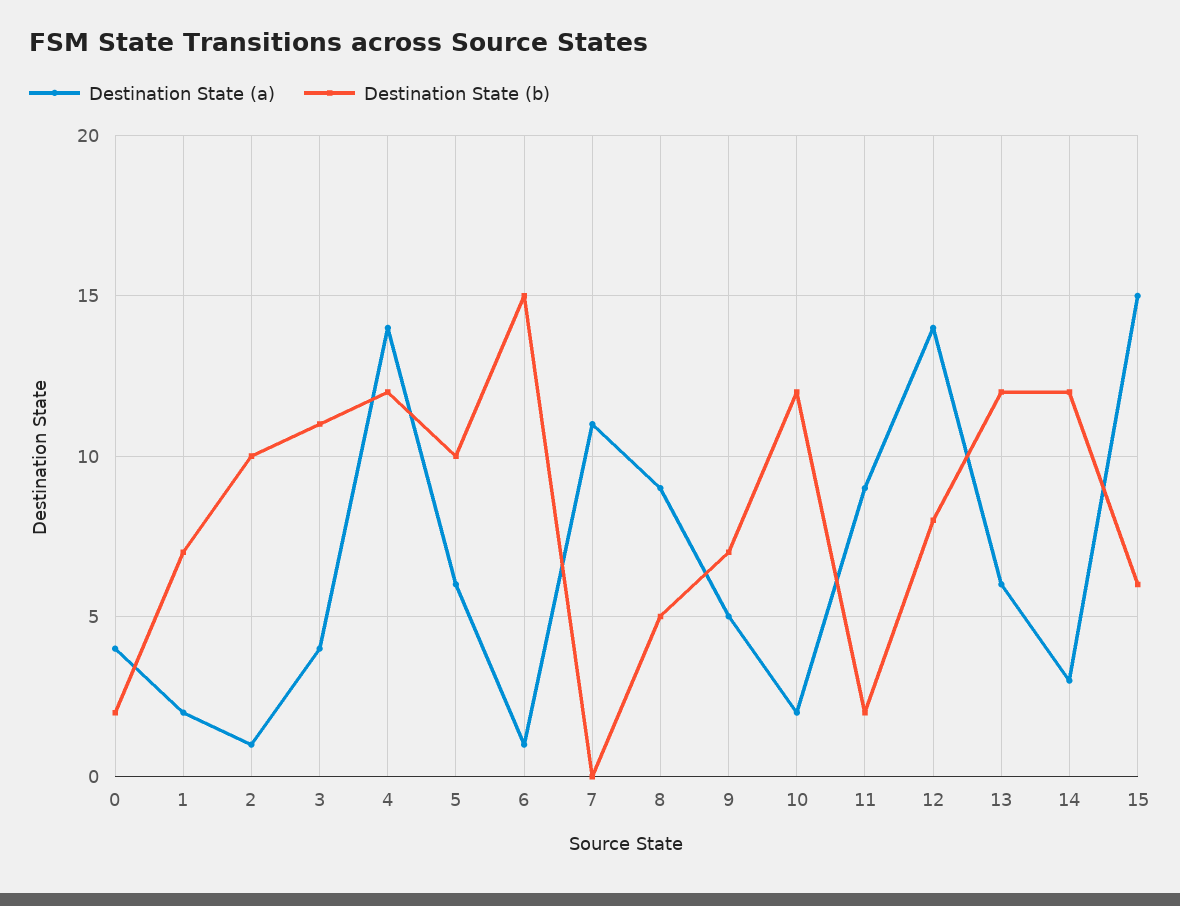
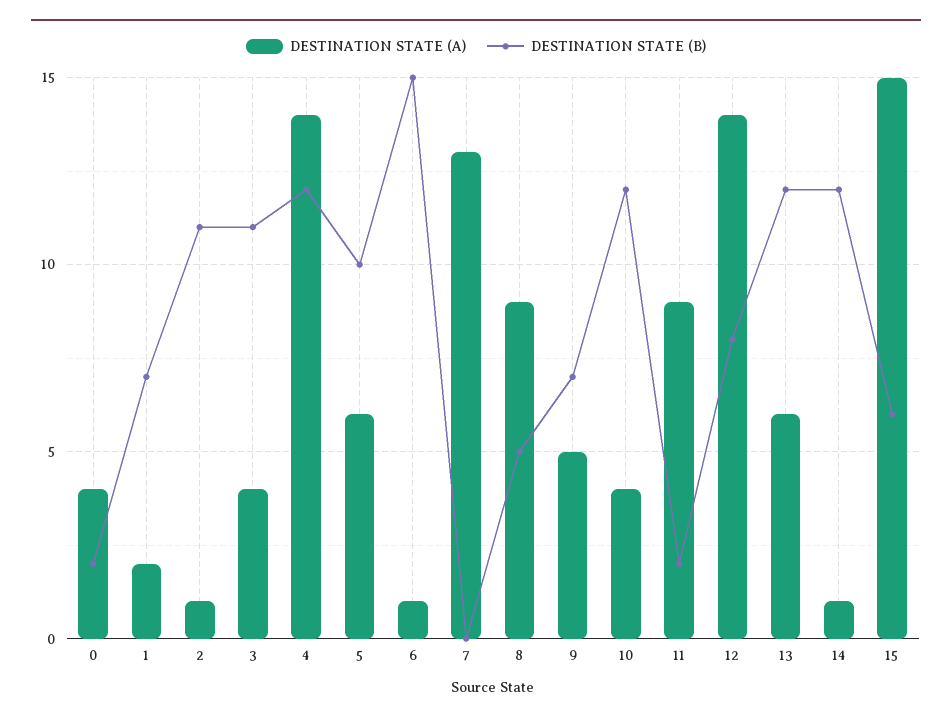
Destination State (b), 2: 10 -> 11
Destination State (a), 7: 11 -> 13
Destination State (a), 10: 2 -> 4
Destination State (a), 14: 3 -> 1

